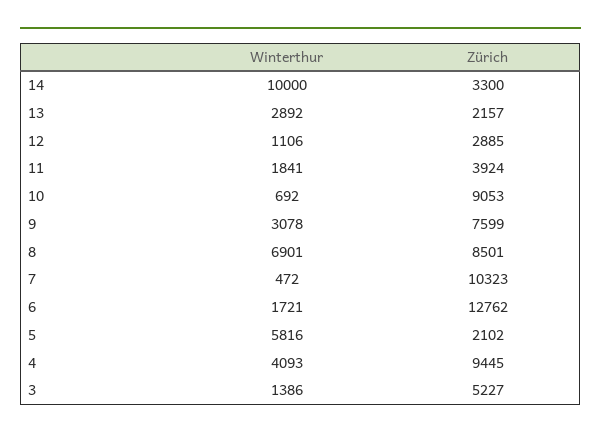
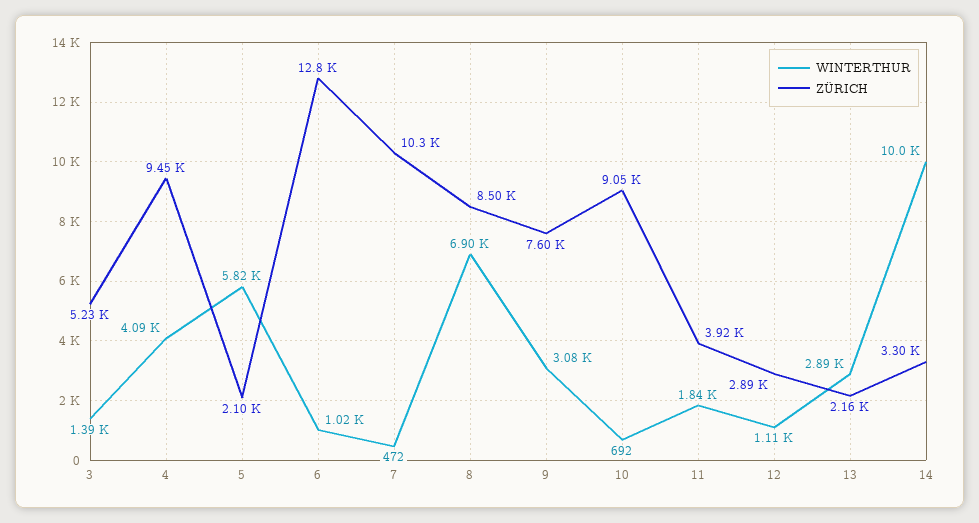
Winterthur, 6: 1721 -> 1020

